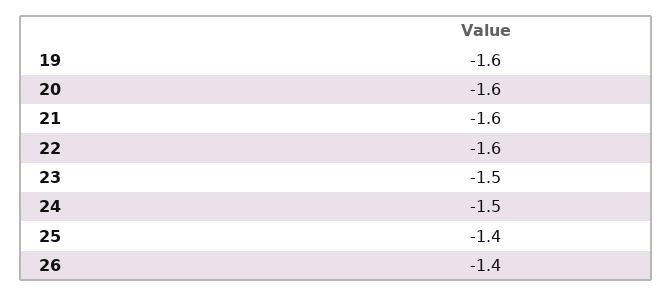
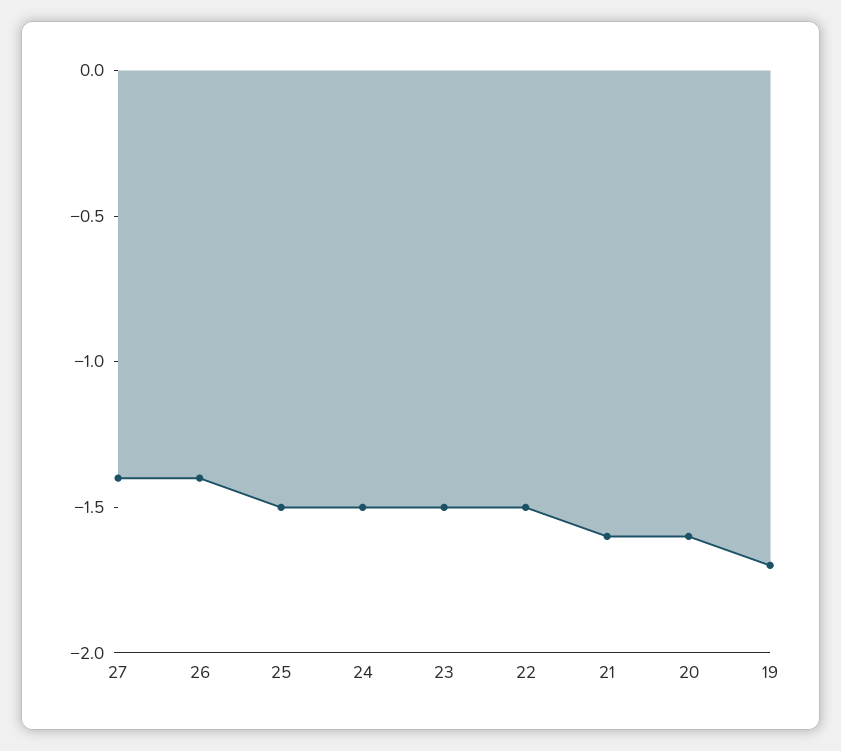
19: -1.6 -> -1.7
22: -1.6 -> -1.5
25: -1.4 -> -1.5
27: none -> -1.4

